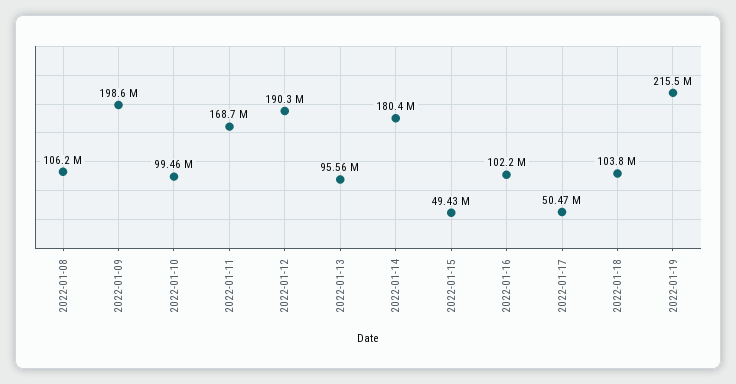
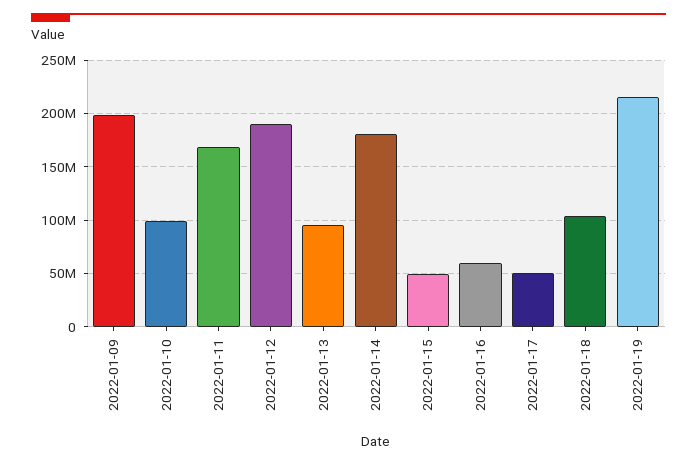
2022-01-08: 106200000 -> none
2022-01-16: 102200000 -> 60000000

